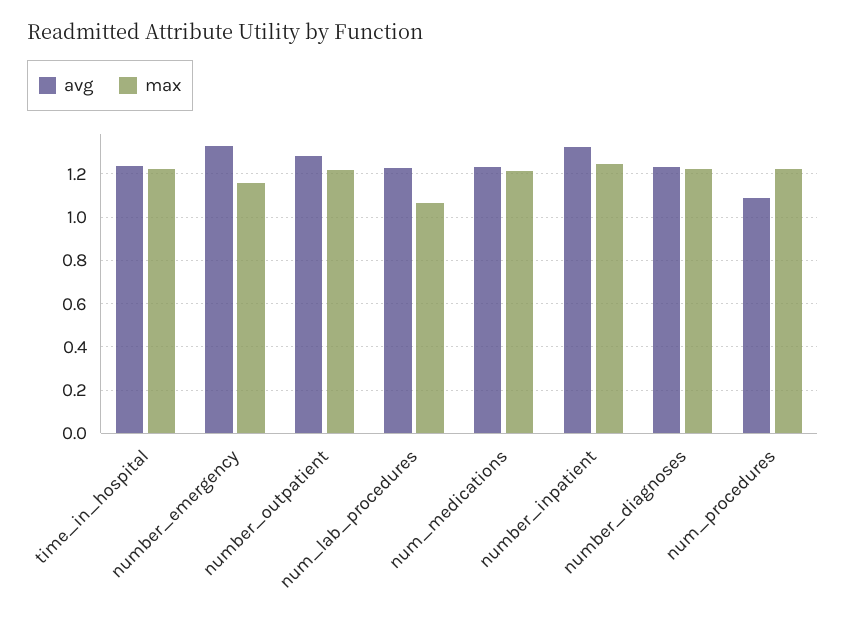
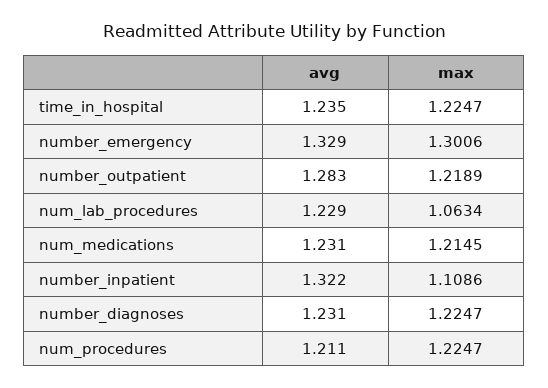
max, number_emergency: 1.15 -> 1.3006
max, number_inpatient: 1.25 -> 1.1086
avg, num_procedures: 1.1 -> 1.211

